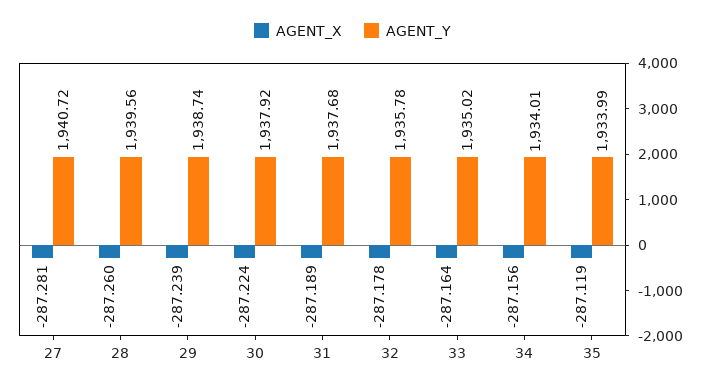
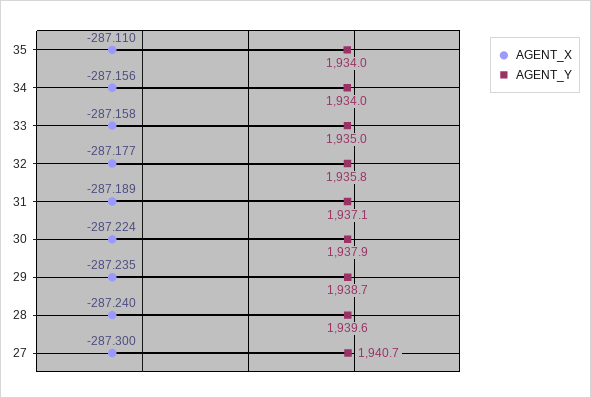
AGENT_X, 27: -287.281 -> -287.3
AGENT_X, 28: -287.26 -> -287.24
AGENT_X, 29: -287.239 -> -287.235
AGENT_Y, 31: 1937.68 -> 1937.1
AGENT_X, 32: -287.178 -> -287.177
AGENT_X, 33: -287.164 -> -287.158
AGENT_X, 35: -287.119 -> -287.11

